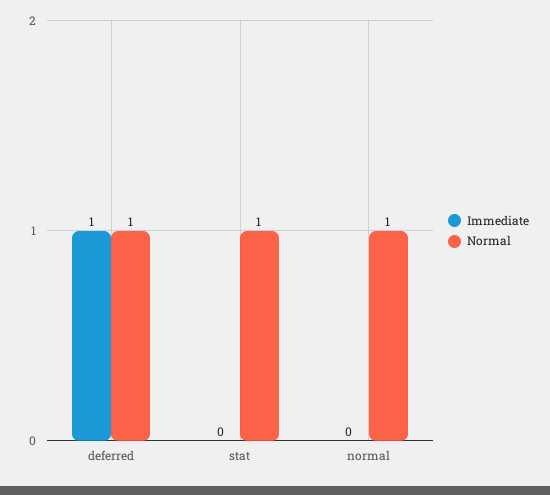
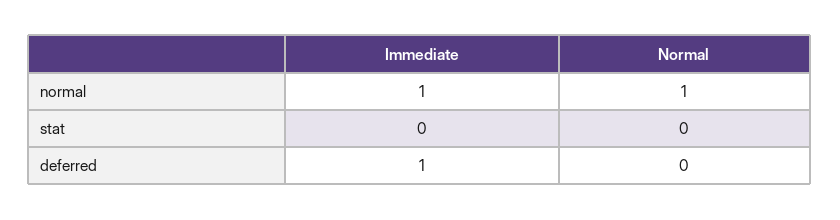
Normal, deferred: 1 -> 0
Normal, stat: 1 -> 0
Immediate, normal: 0 -> 1

